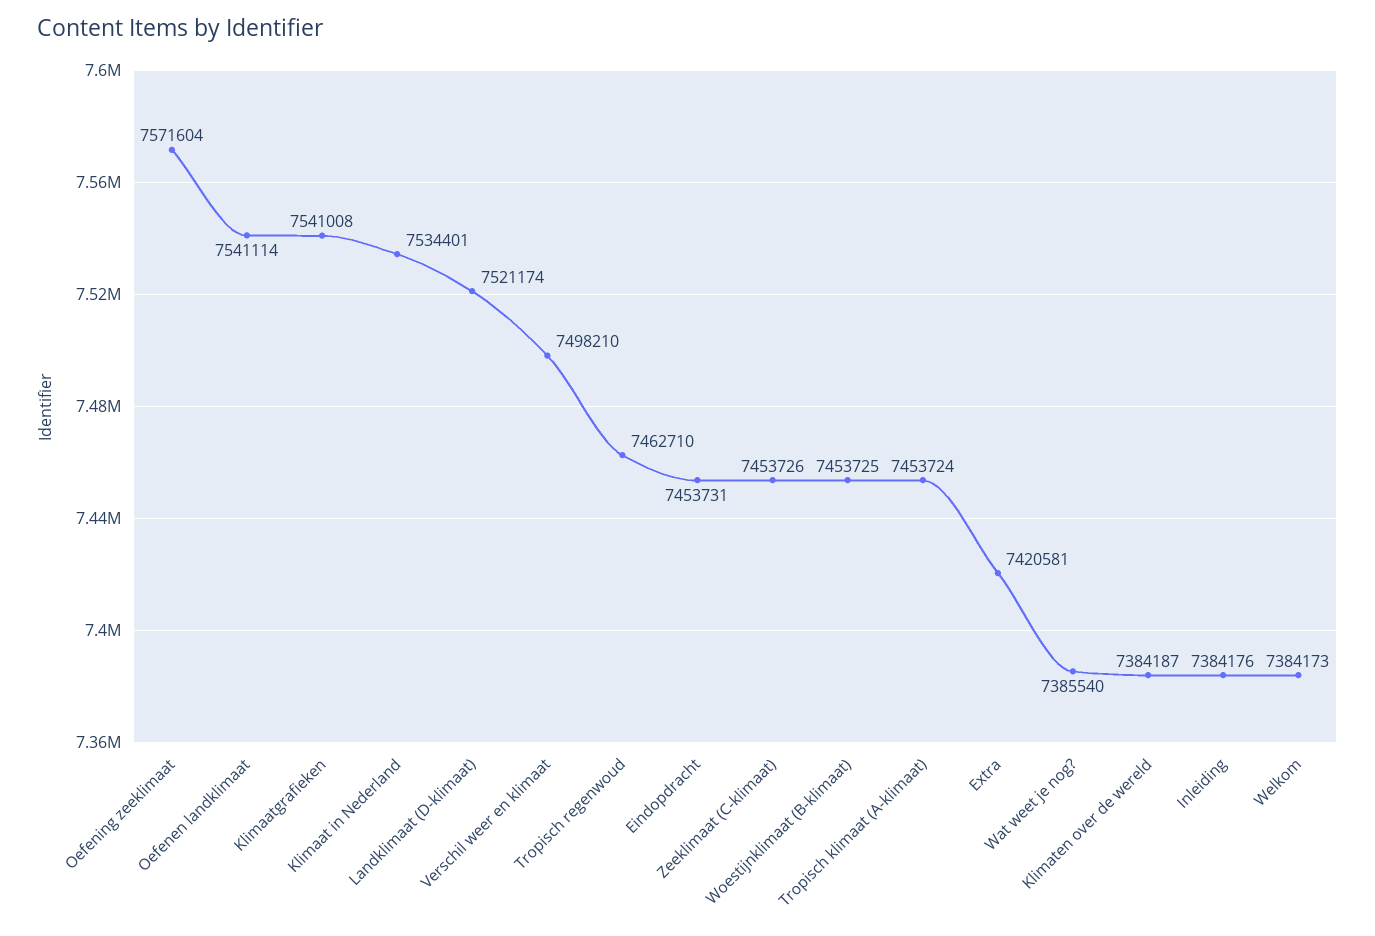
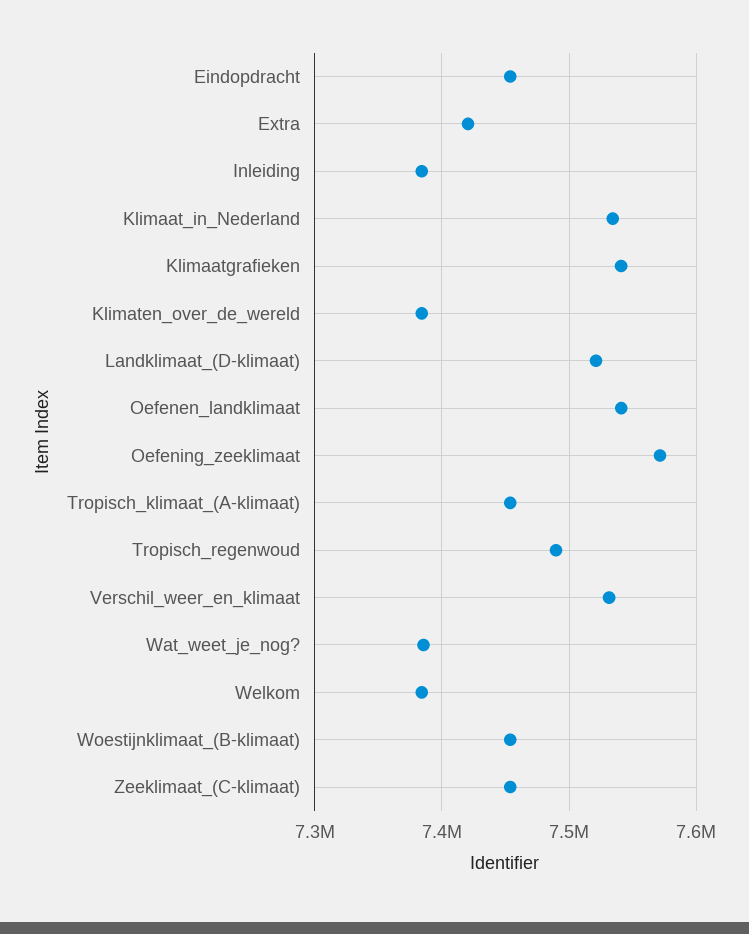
Verschil weer en klimaat: 7498210 -> 7530000
Tropisch regenwoud: 7462710 -> 7490000

